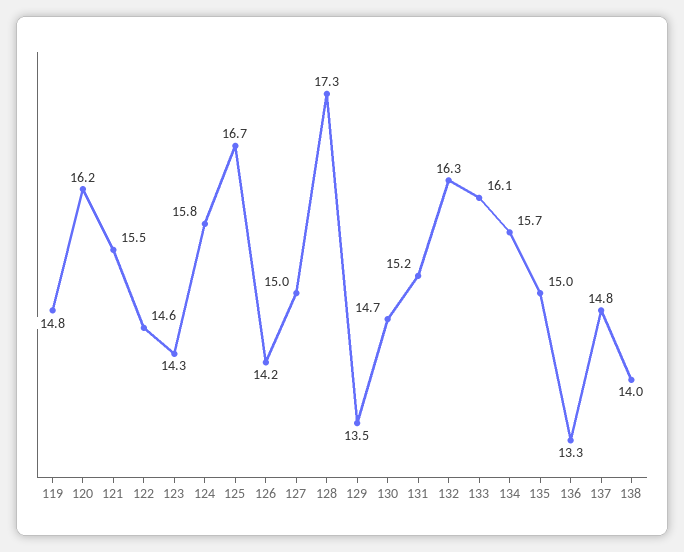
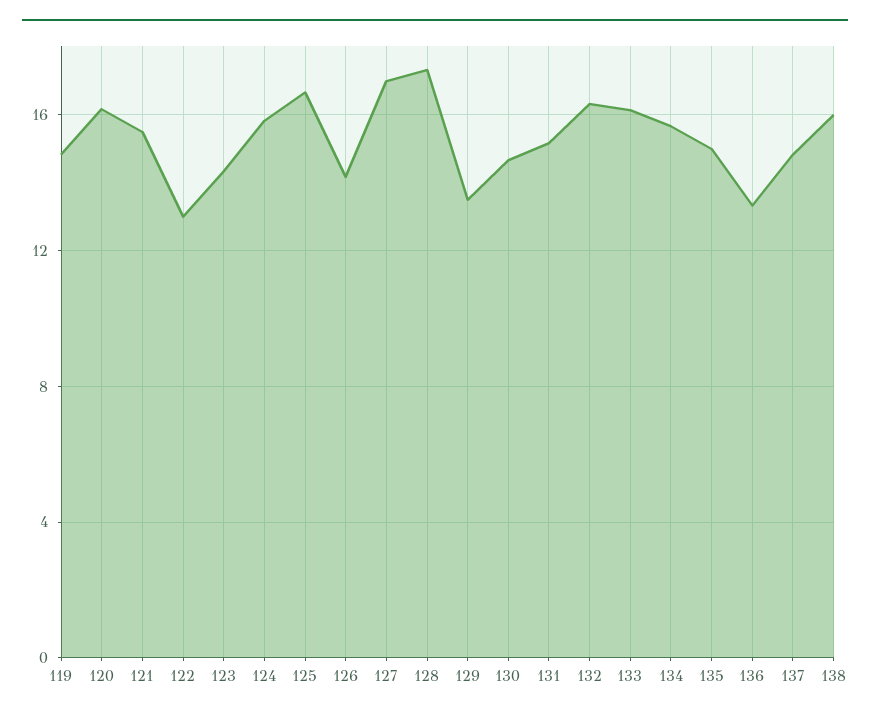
122: 14.6 -> 13
127: 15 -> 17
138: 14 -> 16

